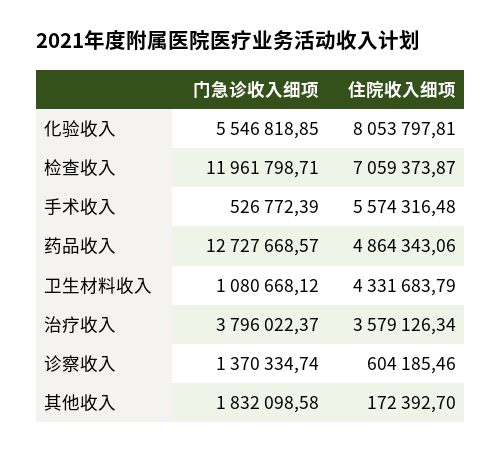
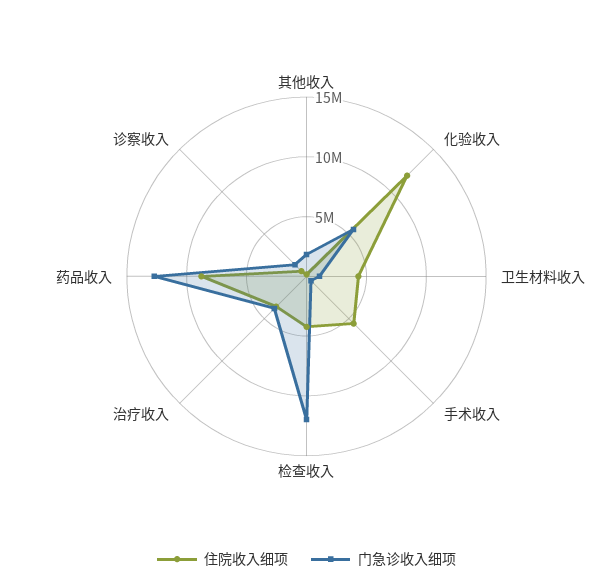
住院收入细项, 化验收入: 8053797.81 -> 12000000
住院收入细项, 检查收入: 7059373.87 -> 4000000
住院收入细项, 药品收入: 4864343.06 -> 9000000

